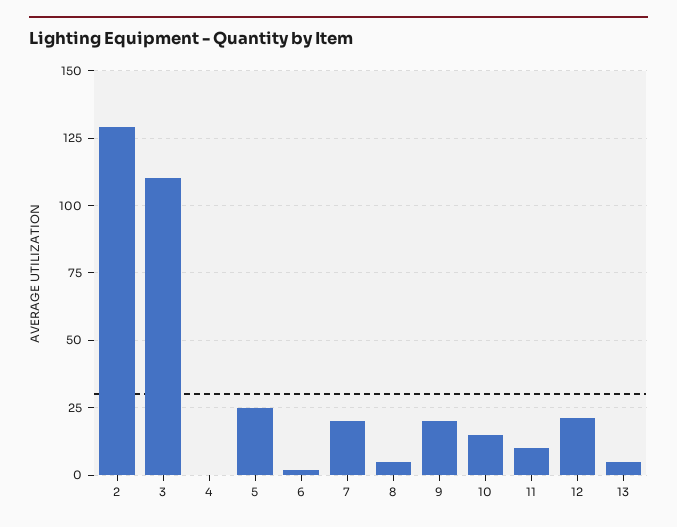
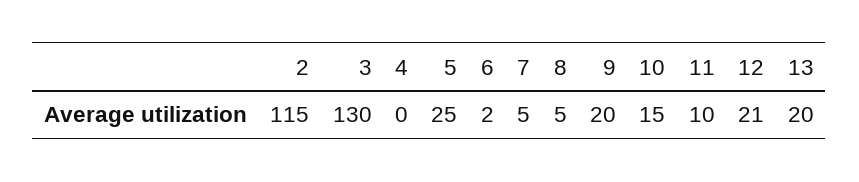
2: 130 -> 115
3: 110 -> 130
7: 20 -> 5
13: 5 -> 20

